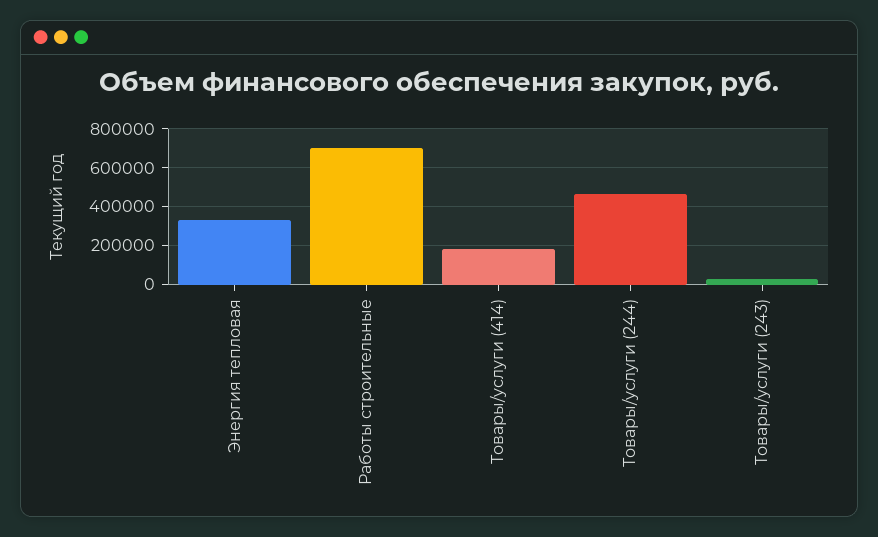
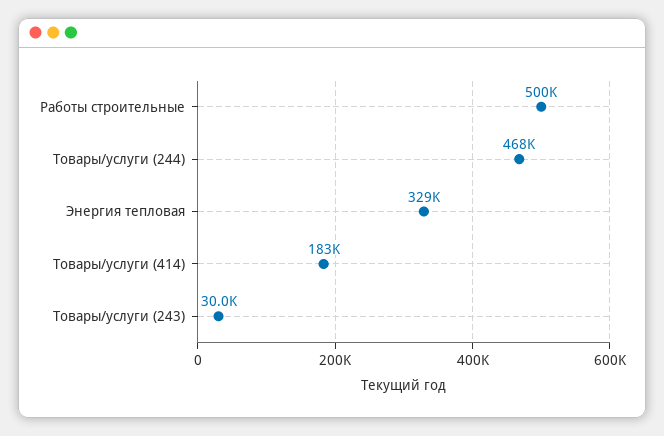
Работы строительные: 700000 -> 500000

